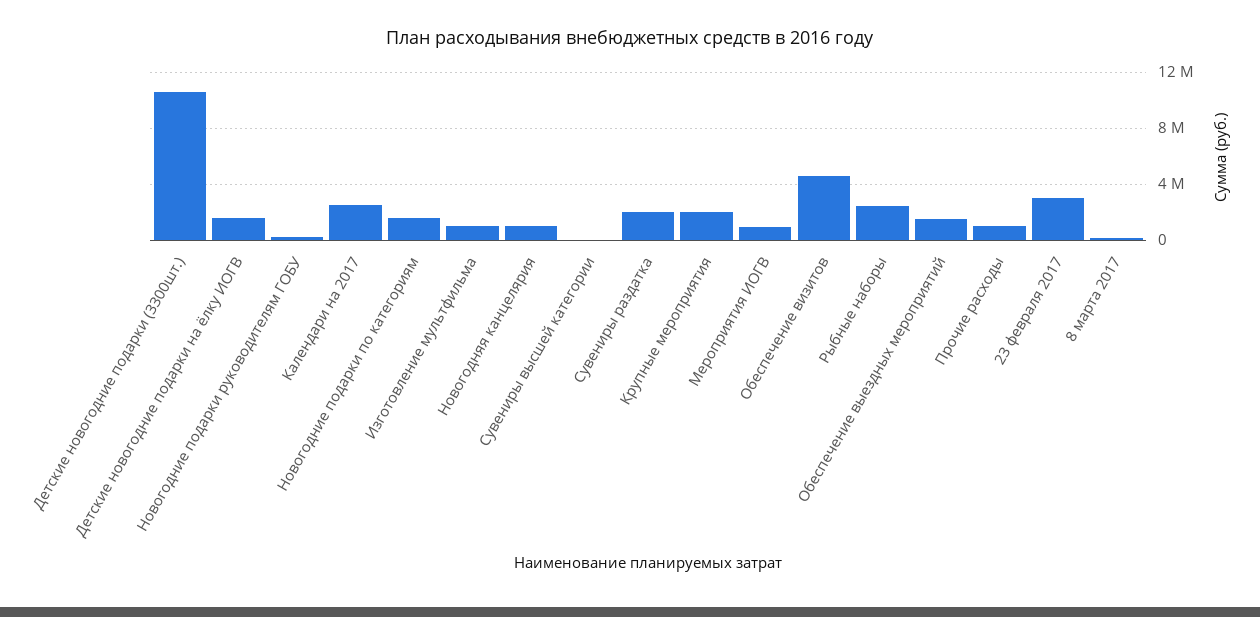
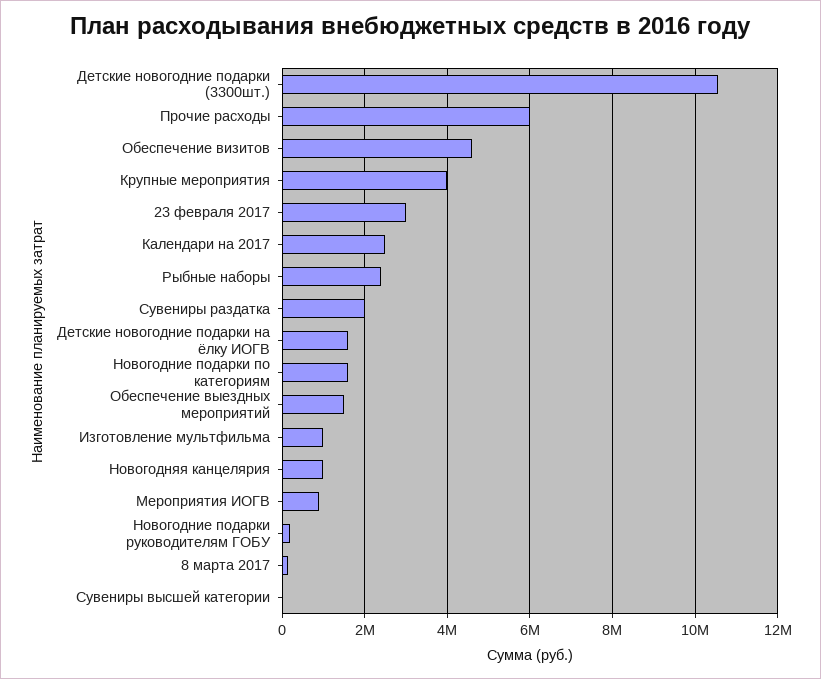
Крупные мероприятия: 2000000 -> 4000000
Прочие расходы: 1000000 -> 6000000

